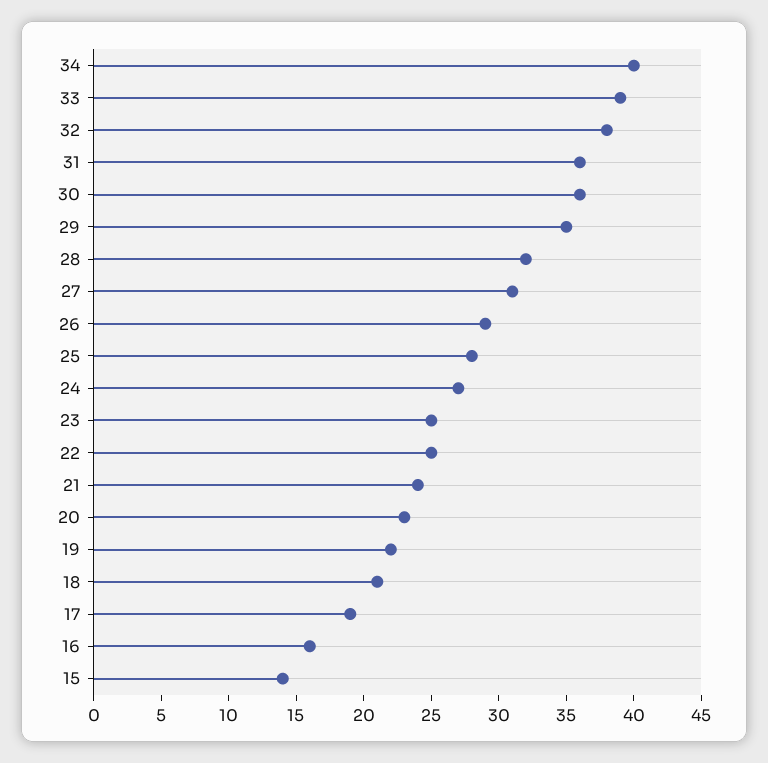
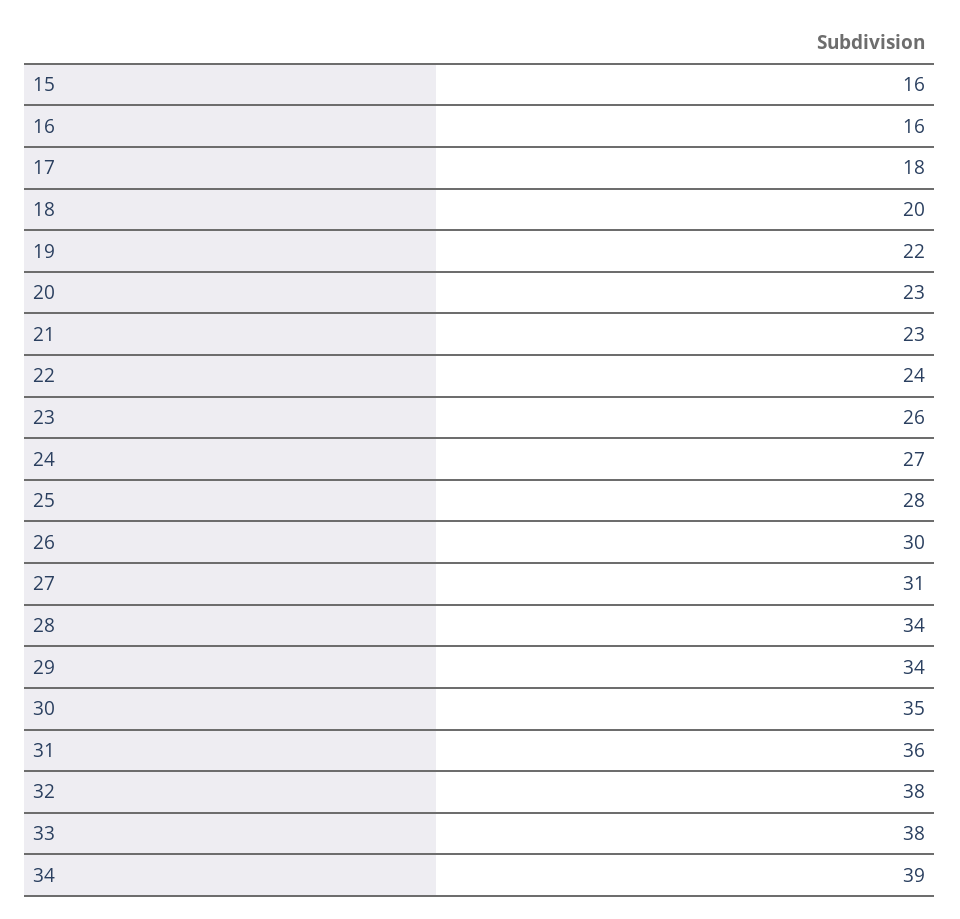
34: 40 -> 39
33: 39 -> 38
30: 36 -> 35
29: 35 -> 34
28: 32 -> 34
26: 29 -> 30
23: 25 -> 26
22: 25 -> 24
21: 24 -> 23
18: 21 -> 20
17: 19 -> 18
15: 14 -> 16

